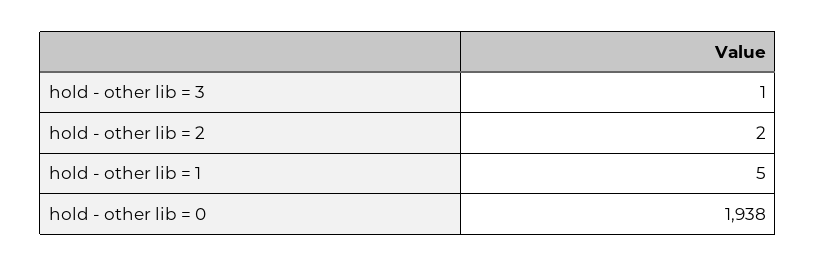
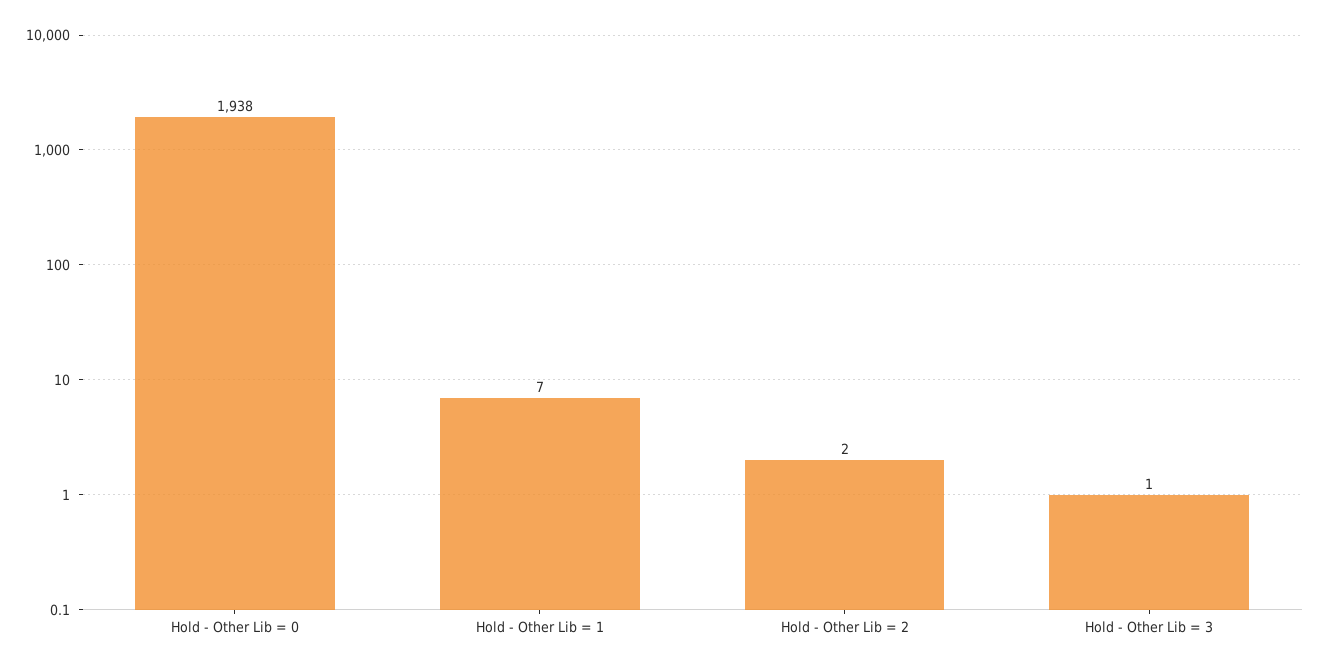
hold - other lib = 1: 5 -> 7

